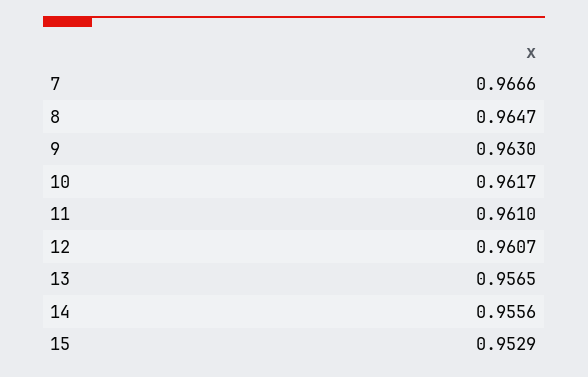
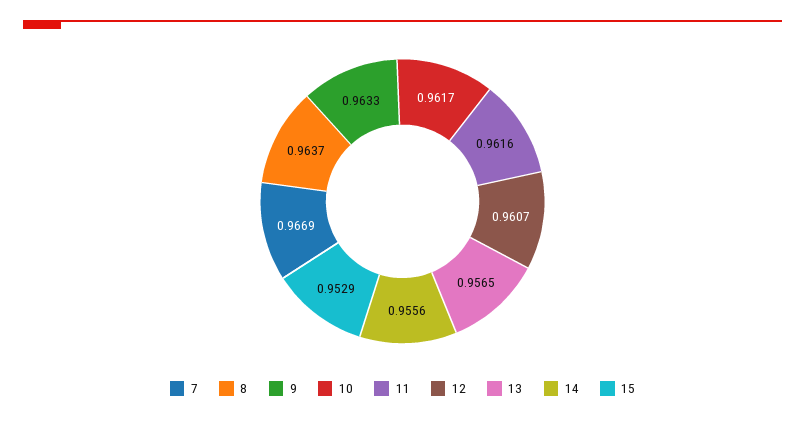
7: 0.9666 -> 0.9669
8: 0.9647 -> 0.9637
9: 0.963 -> 0.9633
11: 0.961 -> 0.9616

